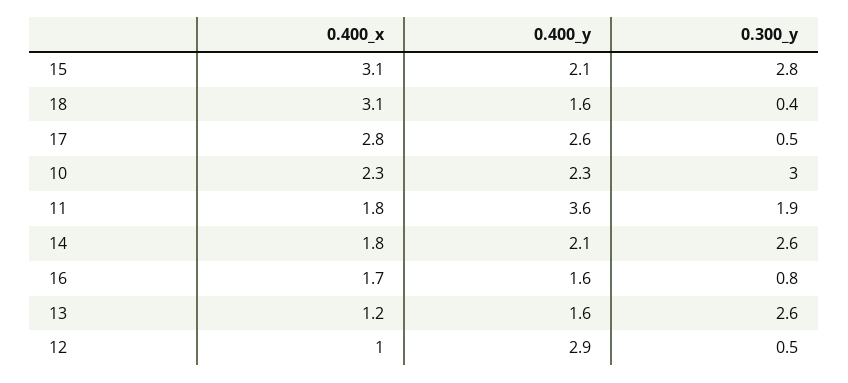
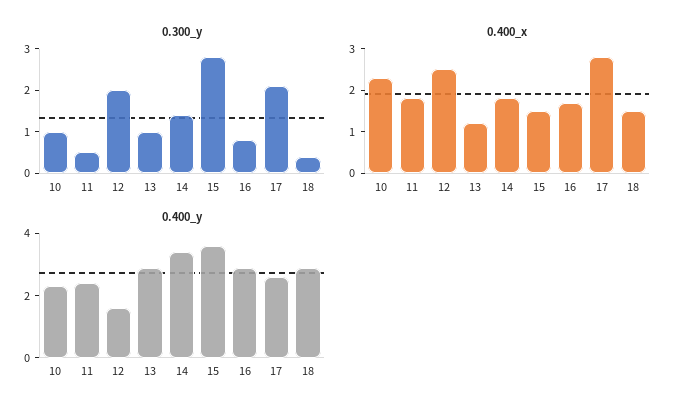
0.400_x, 15: 3.1 -> 1.5
0.400_y, 15: 2.1 -> 3.5
0.400_x, 18: 3.1 -> 1.5
0.400_y, 18: 1.6 -> 3
0.300_y, 17: 0.5 -> 2
0.300_y, 10: 3 -> 1
0.400_y, 11: 3.6 -> 2.5
0.300_y, 11: 1.9 -> 0.5
0.400_y, 14: 2.1 -> 3.5
0.300_y, 14: 2.6 -> 1.5
0.400_y, 16: 1.6 -> 3
0.400_y, 13: 1.6 -> 3
0.300_y, 13: 2.6 -> 1
0.400_x, 12: 1 -> 2.5
0.400_y, 12: 2.9 -> 1.5
0.300_y, 12: 0.5 -> 2

